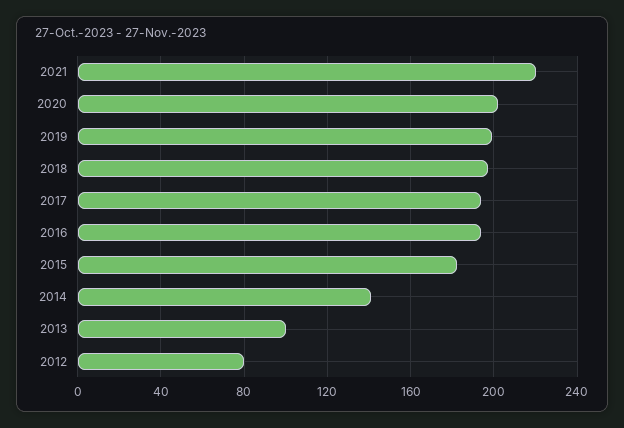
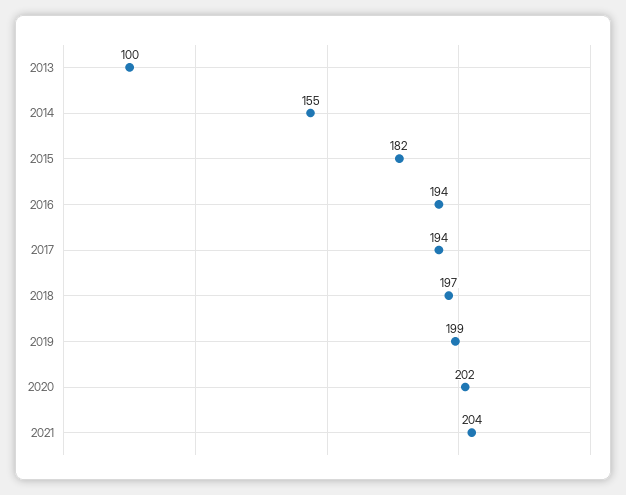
2021: 220 -> 204
2014: 140 -> 155
2012: 80 -> none

